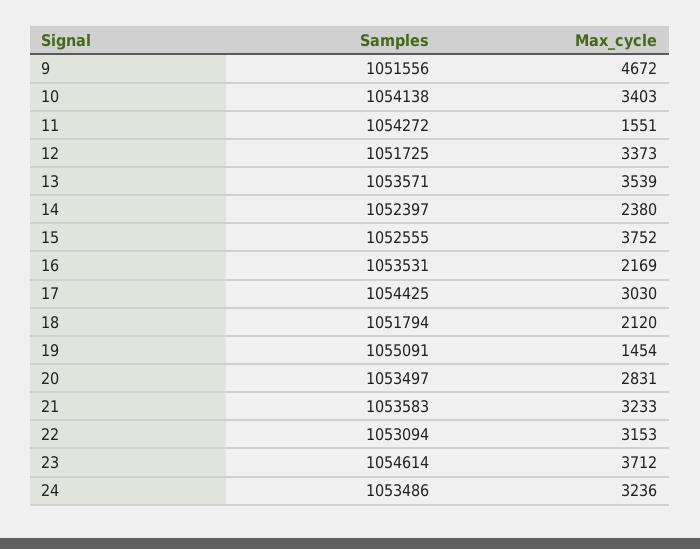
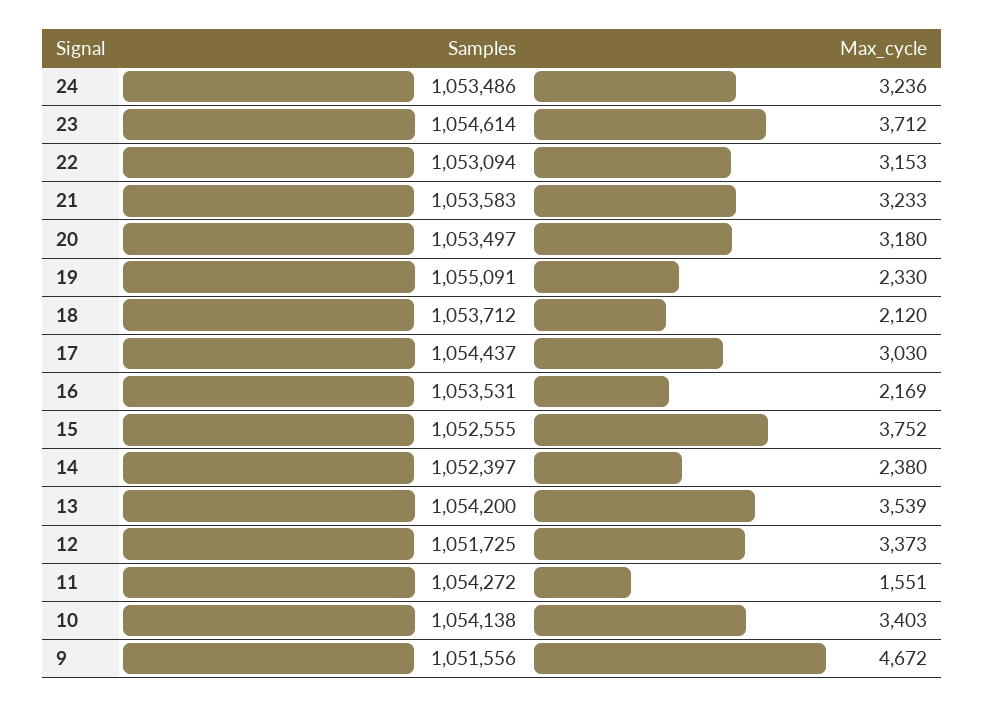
Samples, 13: 1053571 -> 1054200
Samples, 17: 1054425 -> 1054437
Samples, 18: 1051794 -> 1053712
Max_cycle, 19: 1454 -> 2330
Max_cycle, 20: 2831 -> 3180

